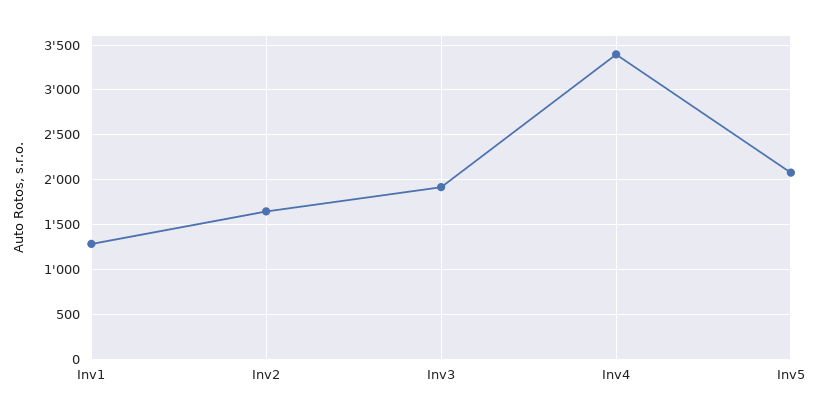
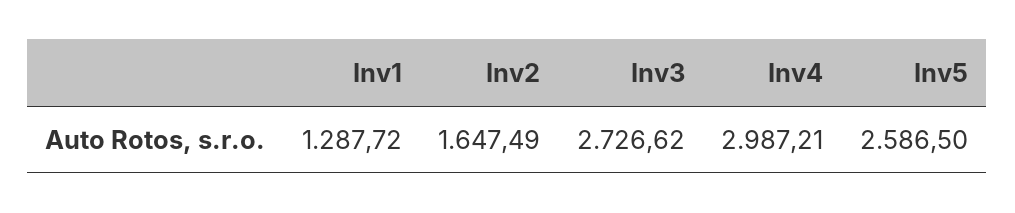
Inv3: 1900 -> 2726.62
Inv4: 3400 -> 2987.21
Inv5: 2100 -> 2586.5

